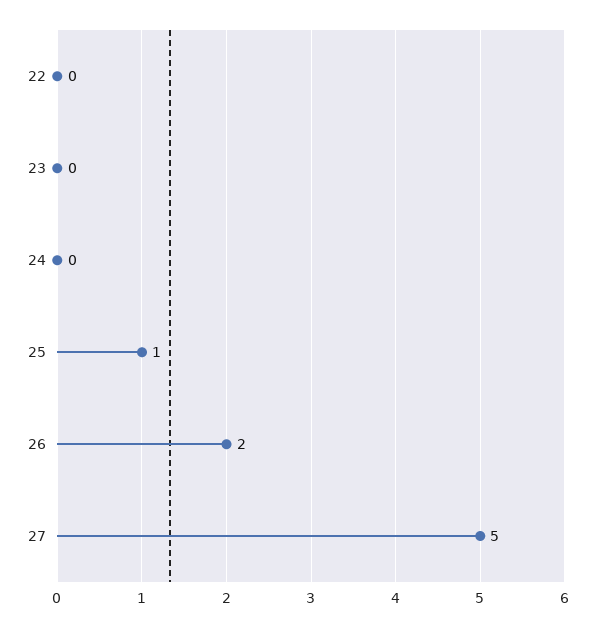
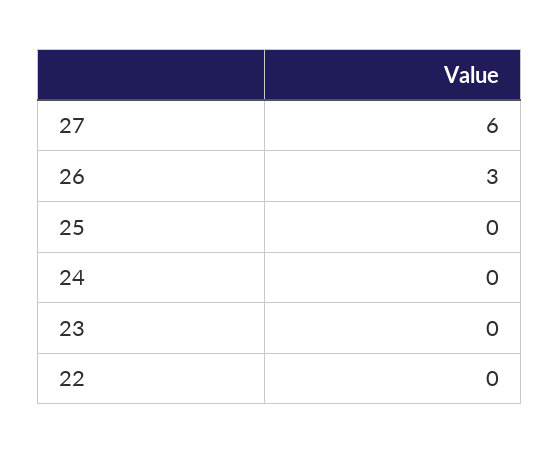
25: 1 -> 0
26: 2 -> 3
27: 5 -> 6

